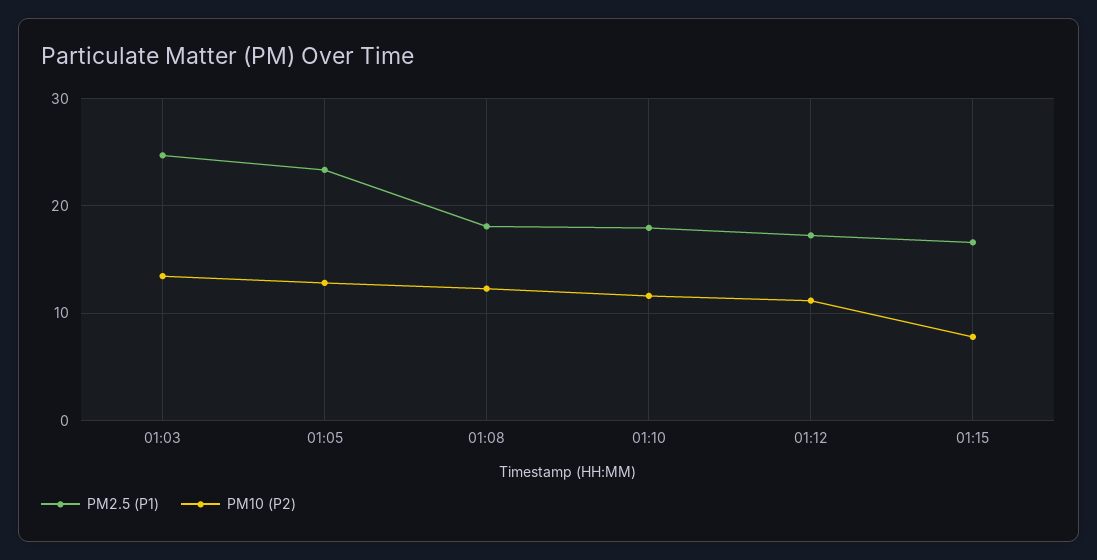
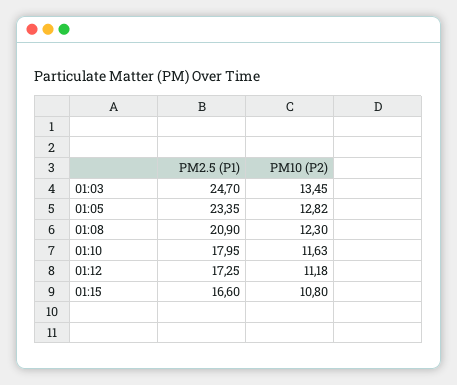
PM2.5 (P1), 01:08: 18 -> 20.9
PM10 (P2), 01:15: 8 -> 10.8

